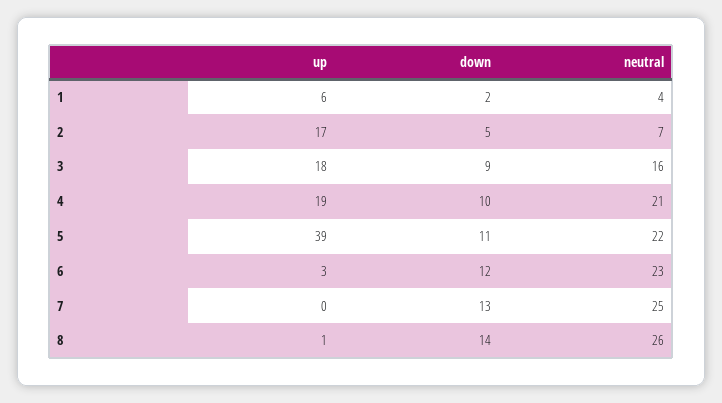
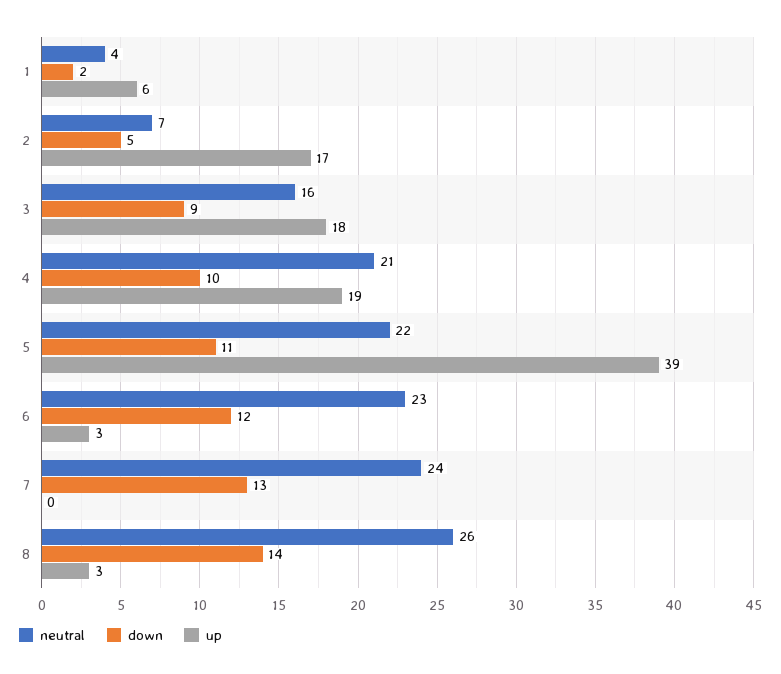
neutral, 7: 25 -> 24
up, 8: 1 -> 3

